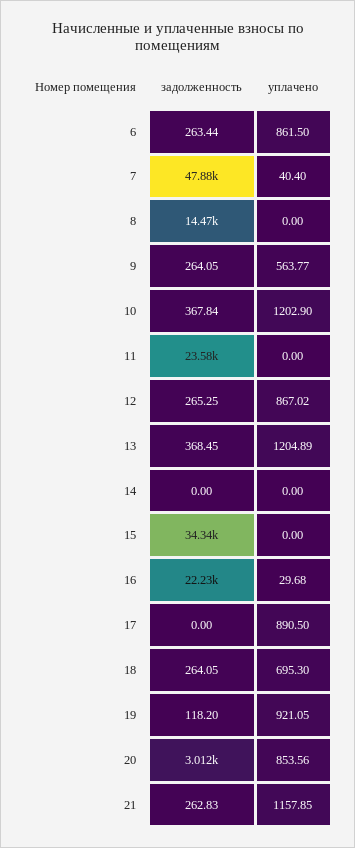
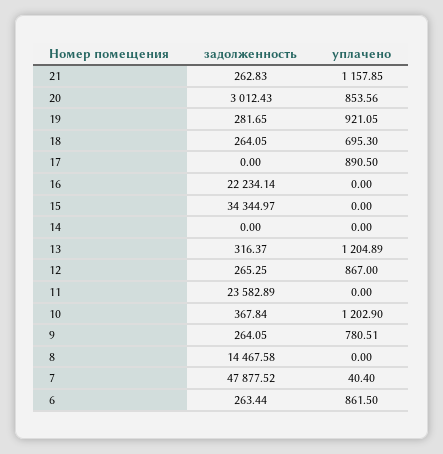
уплачено, 9: 563.77 -> 780.51
уплачено, 12: 867.02 -> 867
задолженность, 13: 368.45 -> 316.37
уплачено, 16: 29.68 -> 0
задолженность, 19: 118.2 -> 281.65

